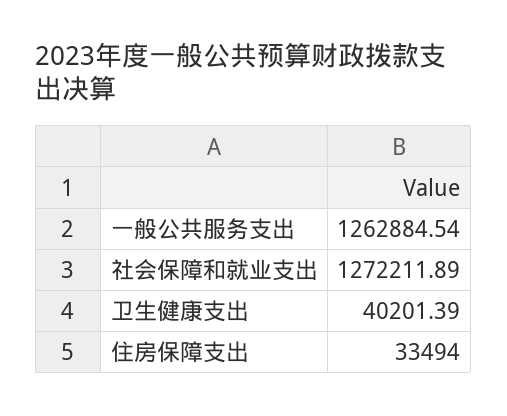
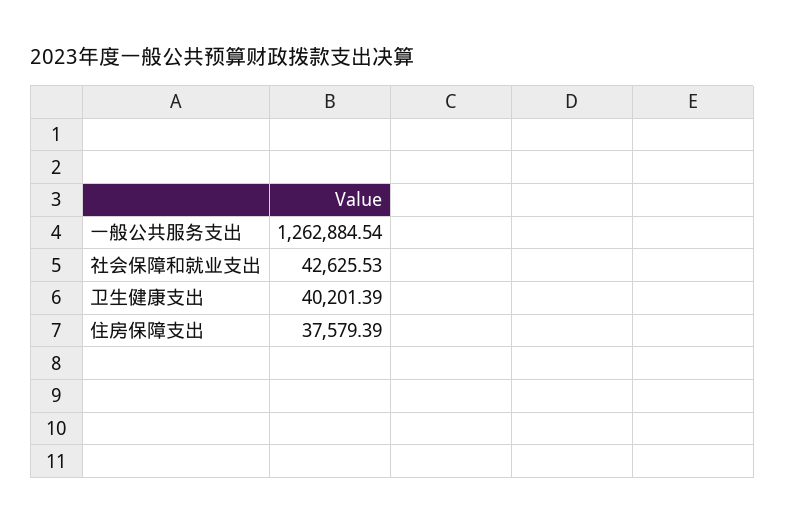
社会保障和就业支出: 1272211.89 -> 42625.53
住房保障支出: 33494 -> 37579.39

